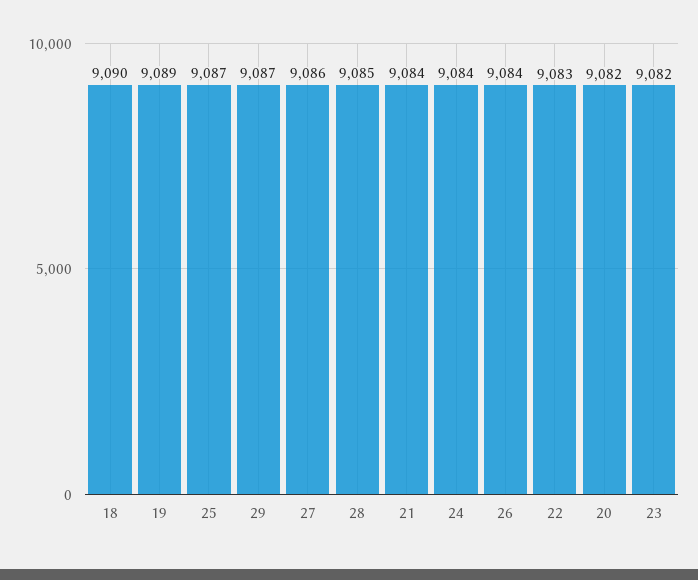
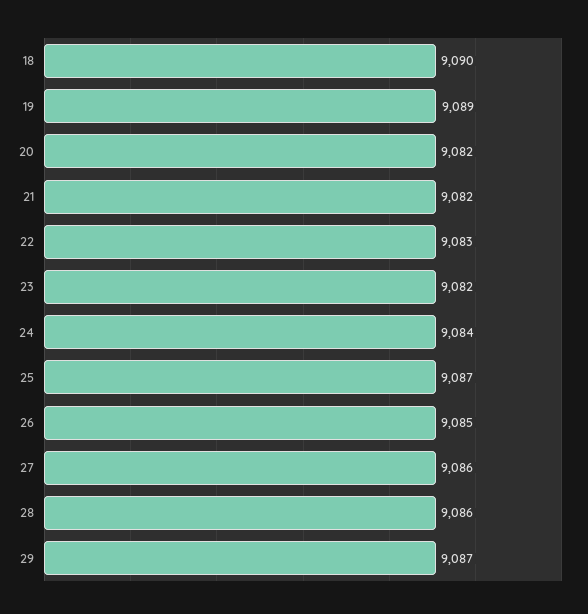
28: 9085 -> 9086
21: 9084 -> 9082
26: 9084 -> 9085

